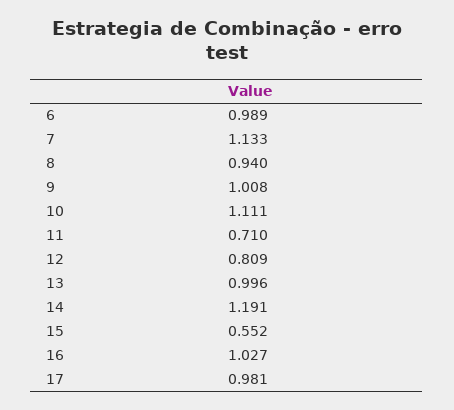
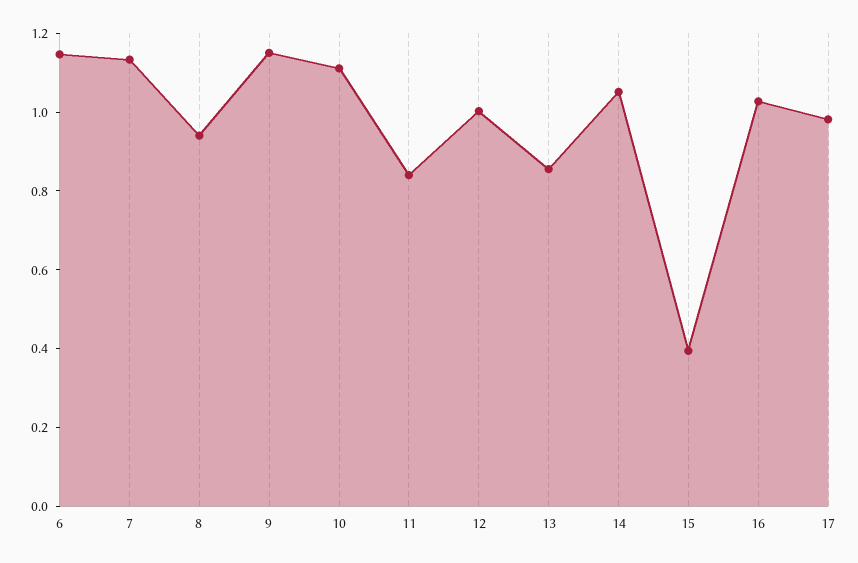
6: 0.989 -> 1.15
9: 1.008 -> 1.15
11: 0.71 -> 0.85
12: 0.809 -> 1
13: 0.996 -> 0.85
14: 1.191 -> 1.05
15: 0.552 -> 0.4

